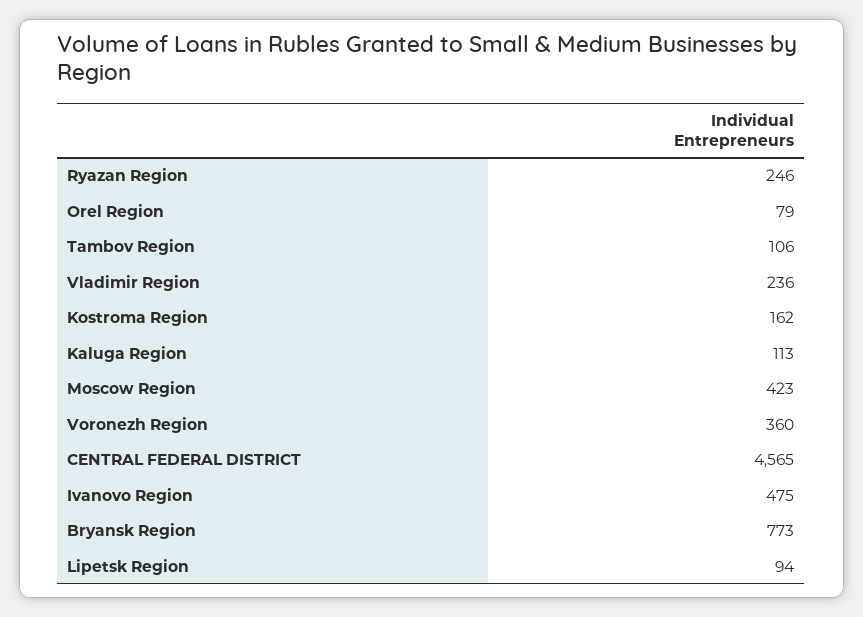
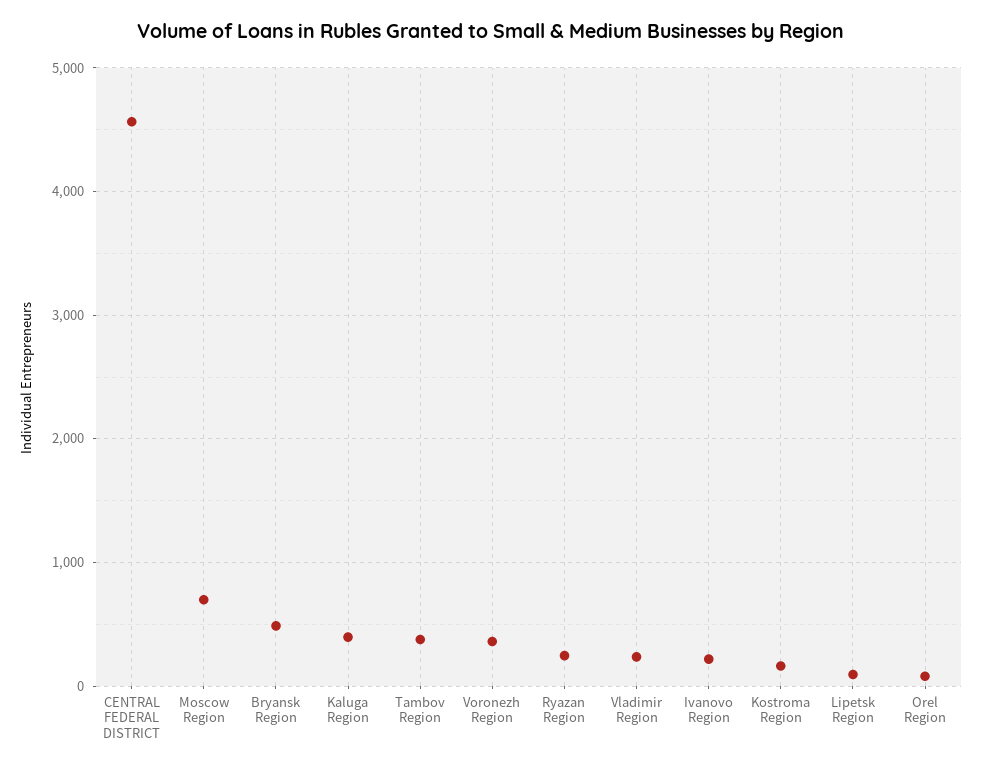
Tambov Region: 106 -> 400
Kaluga Region: 113 -> 400
Moscow Region: 423 -> 700
Ivanovo Region: 475 -> 200
Bryansk Region: 773 -> 500

